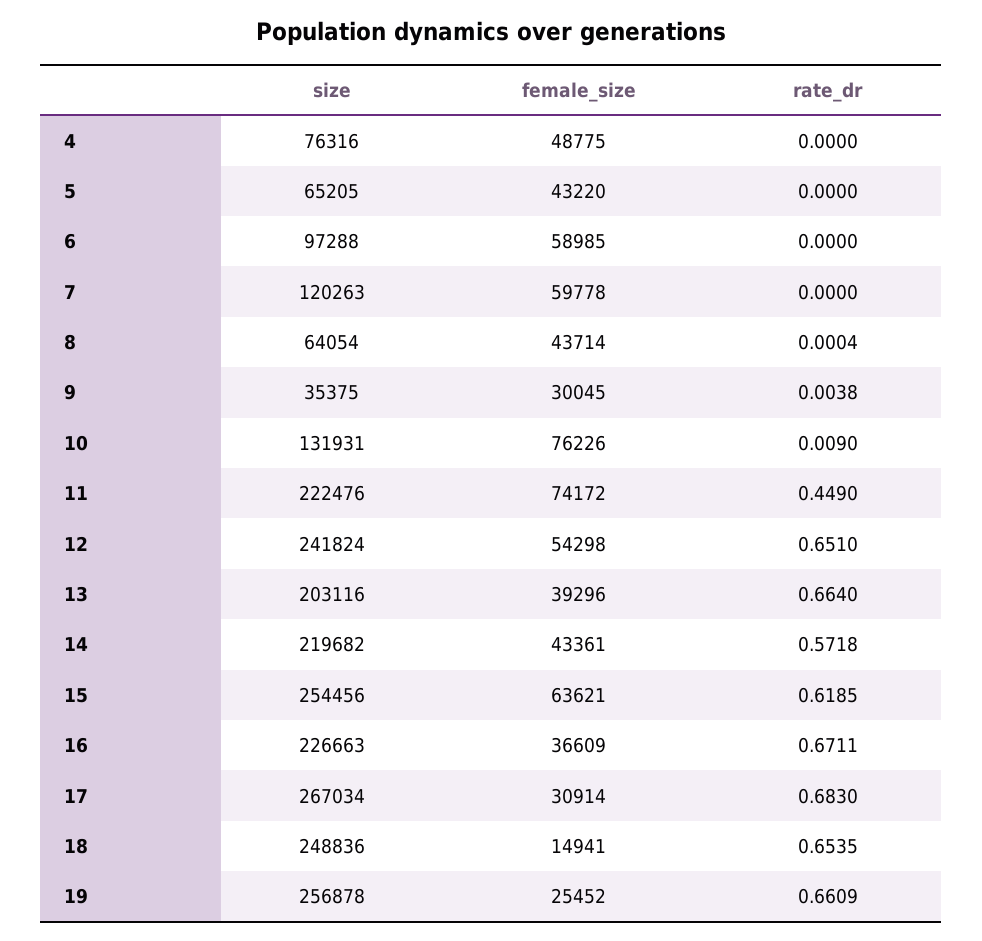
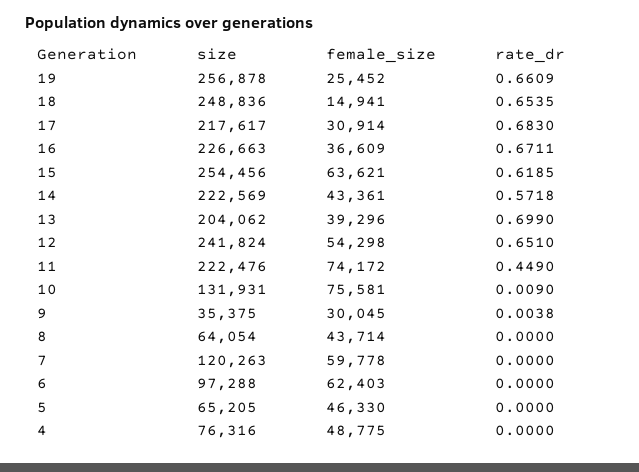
female_size, 5: 43220 -> 46330
female_size, 6: 58985 -> 62403
rate_dr, 8: 0.0004 -> 0
female_size, 10: 76226 -> 75581
size, 13: 203116 -> 204062
rate_dr, 13: 0.664 -> 0.699
size, 14: 219682 -> 222569
size, 17: 267034 -> 217617

